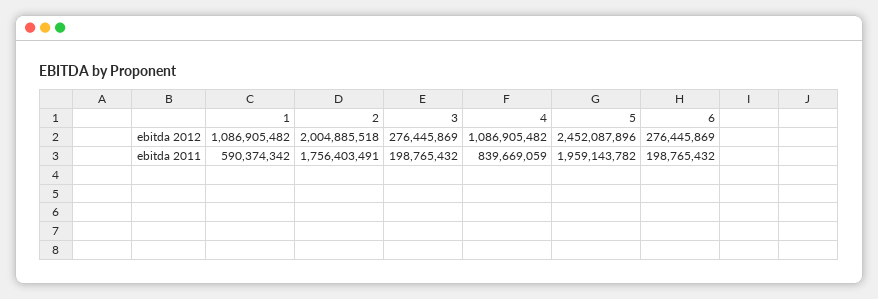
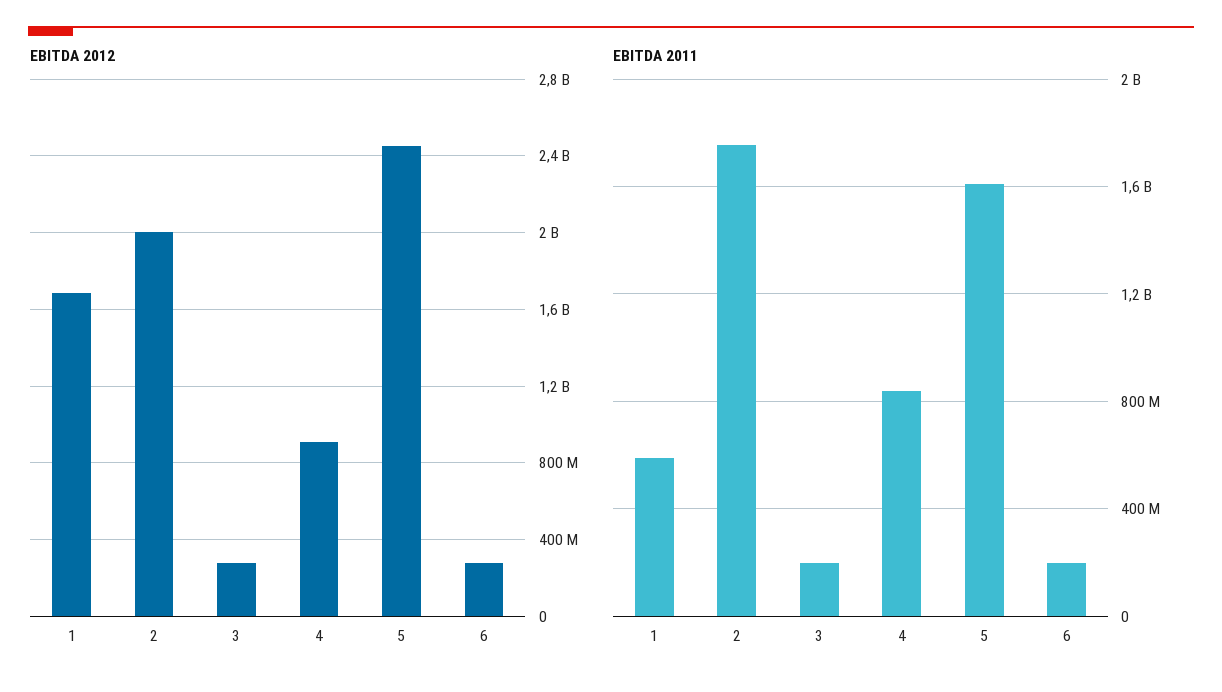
ebitda 2012, 1: 1086905482 -> 1700000000
ebitda 2012, 4: 1086905482 -> 900000000
ebitda 2011, 5: 1959143782 -> 1600000000

